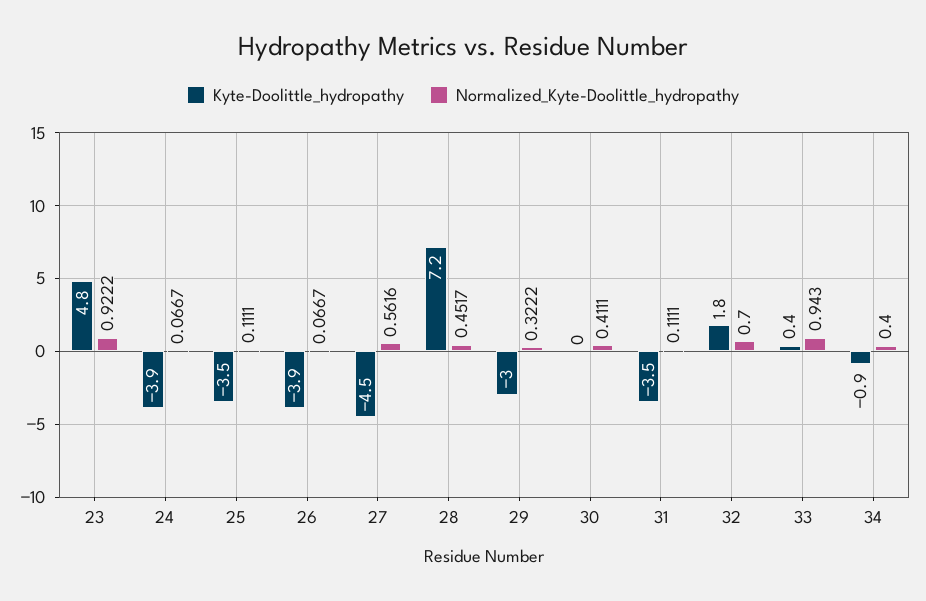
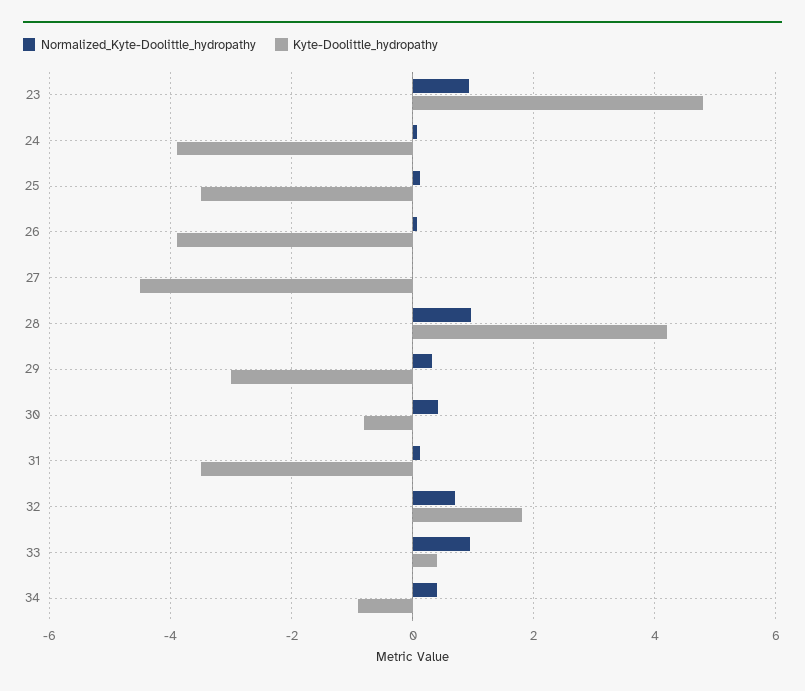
Normalized_Kyte-Doolittle_hydropathy, 27: 0.5616 -> 0
Kyte-Doolittle_hydropathy, 28: 7.2 -> 4.2
Normalized_Kyte-Doolittle_hydropathy, 28: 0.4517 -> 1
Kyte-Doolittle_hydropathy, 30: 0 -> -0.8

